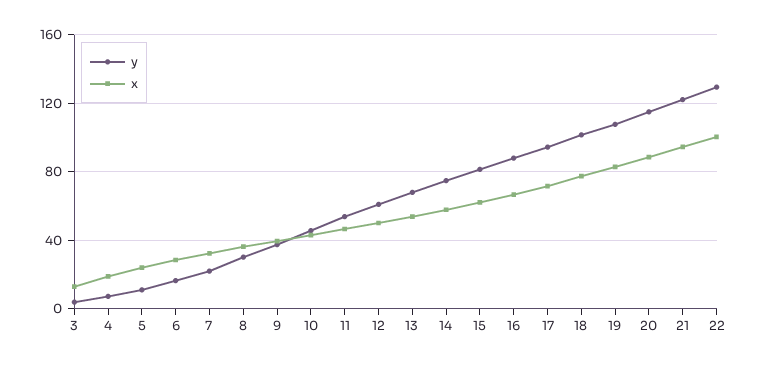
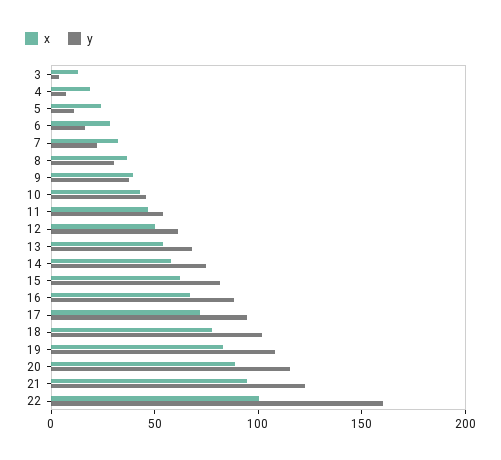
y, 22: 130 -> 160

